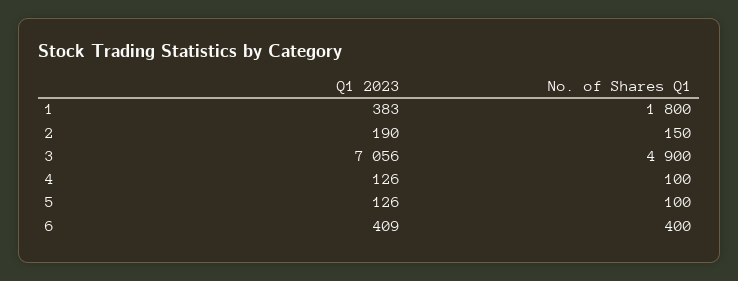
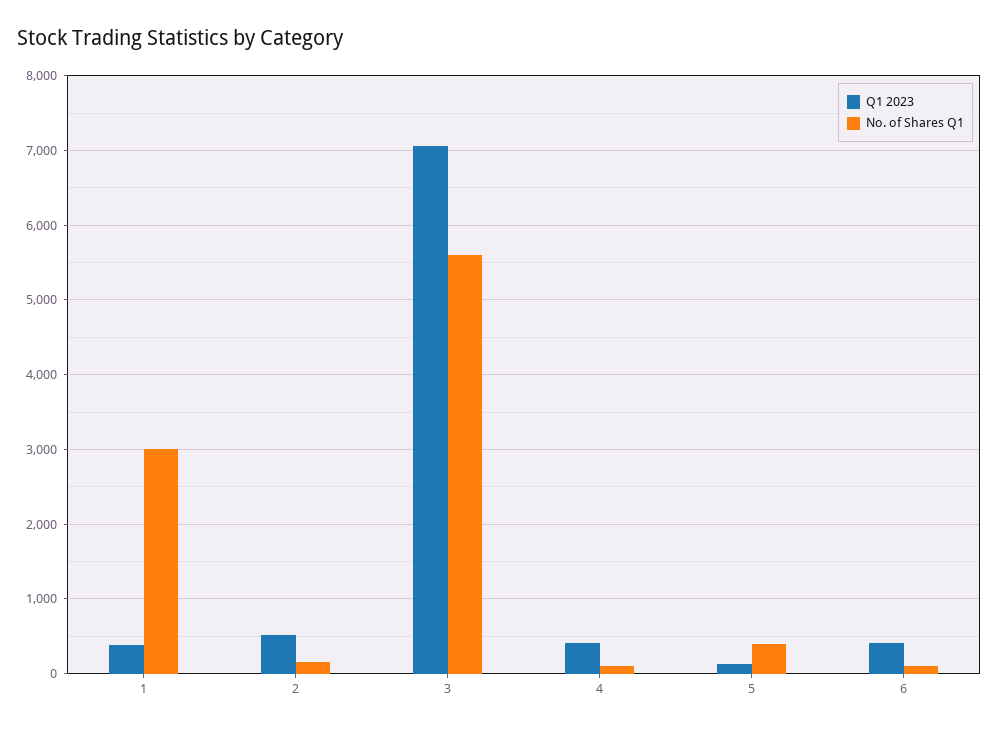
No. of Shares Q1, 1: 1800 -> 3000
Q1 2023, 2: 190 -> 500
No. of Shares Q1, 3: 4900 -> 5600
Q1 2023, 4: 126 -> 400
No. of Shares Q1, 5: 100 -> 400
No. of Shares Q1, 6: 400 -> 100

